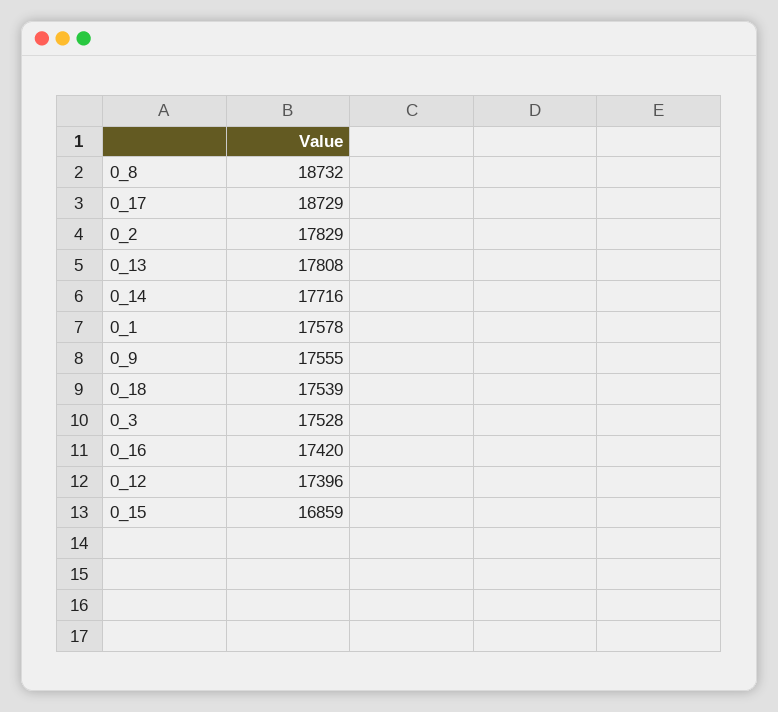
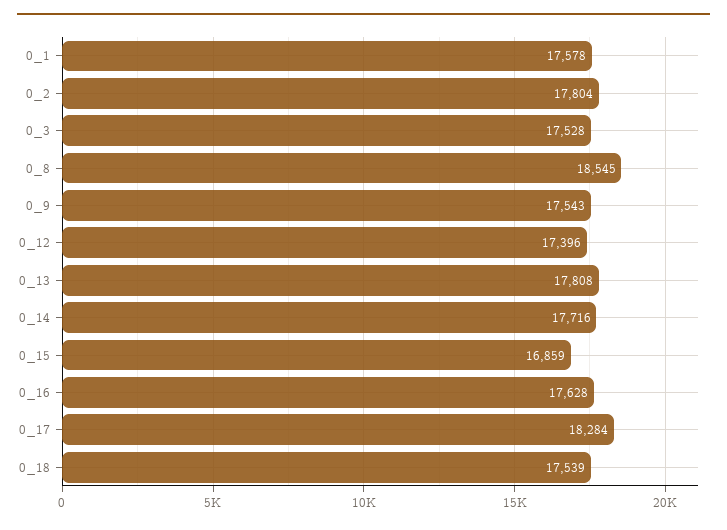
0_8: 18732 -> 18545
0_17: 18729 -> 18284
0_2: 17829 -> 17804
0_9: 17555 -> 17543
0_16: 17420 -> 17628

